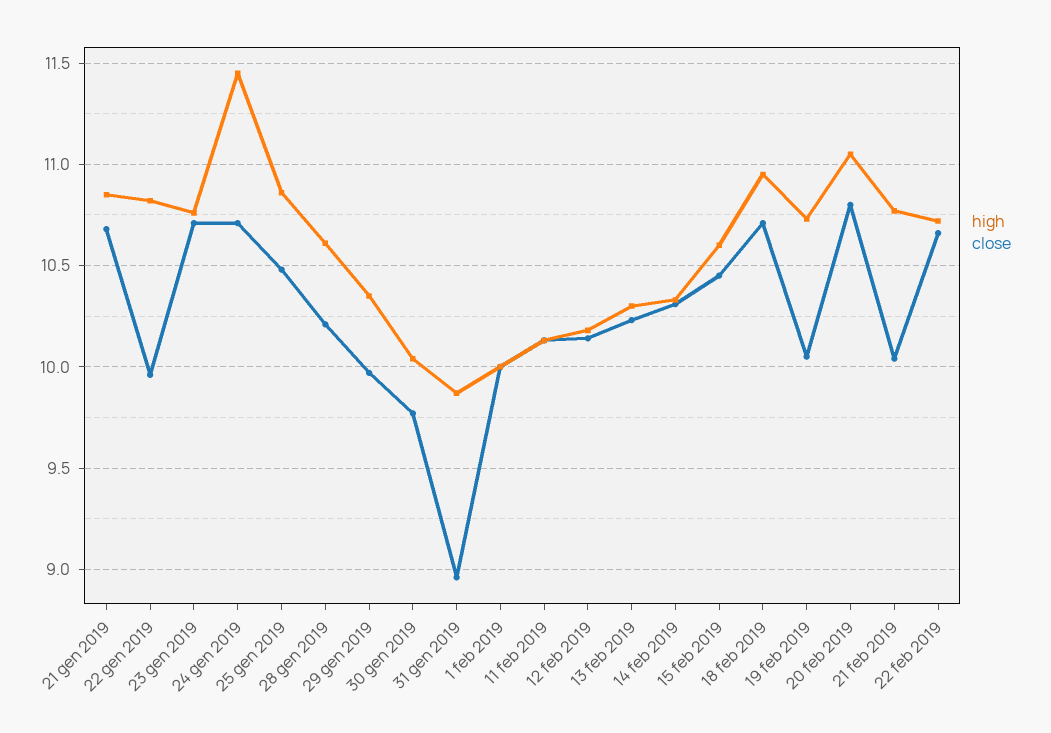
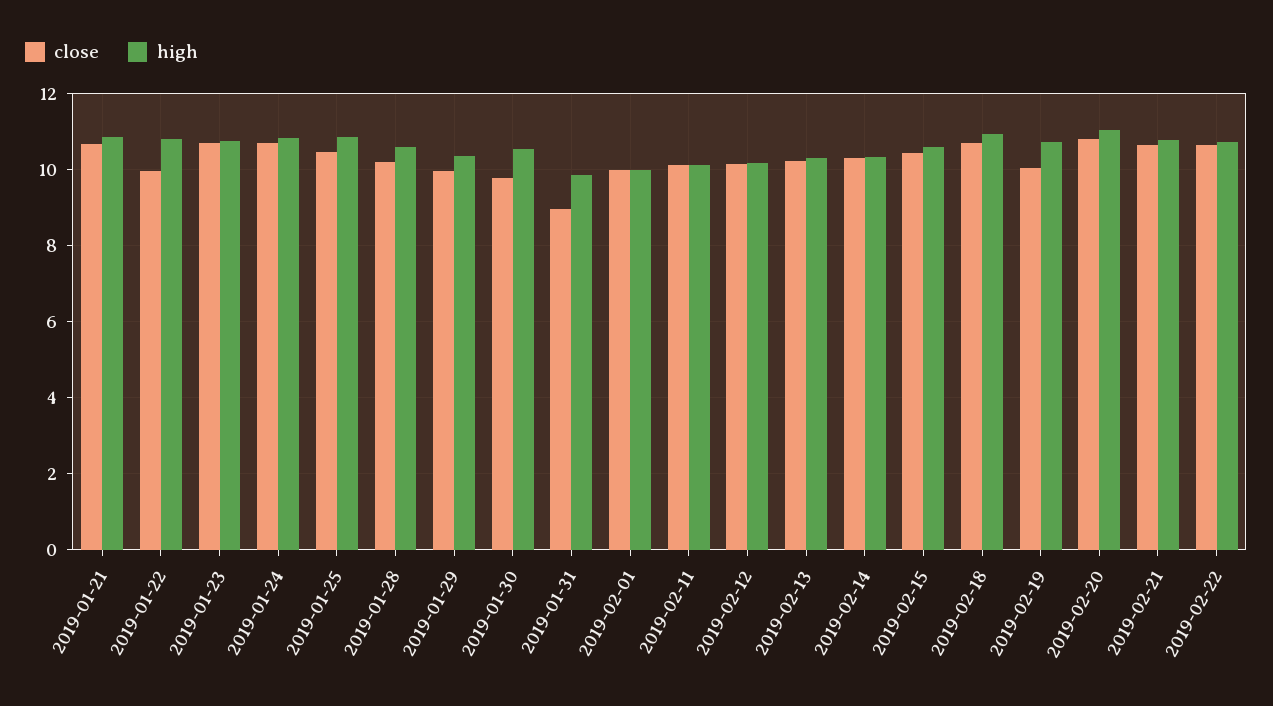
high, 24 gen 2019: 11.45 -> 10.8
high, 30 gen 2019: 10.05 -> 10.6
close, 21 feb 2019: 10.05 -> 10.6

